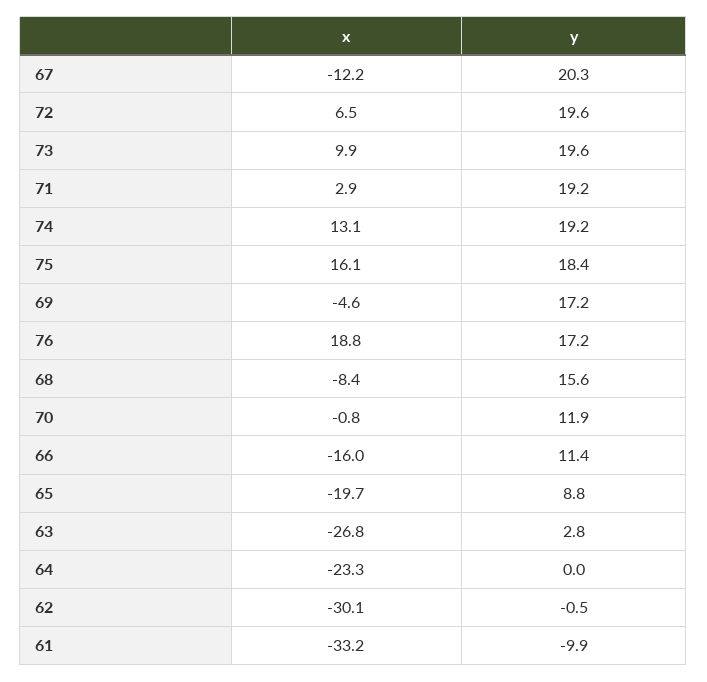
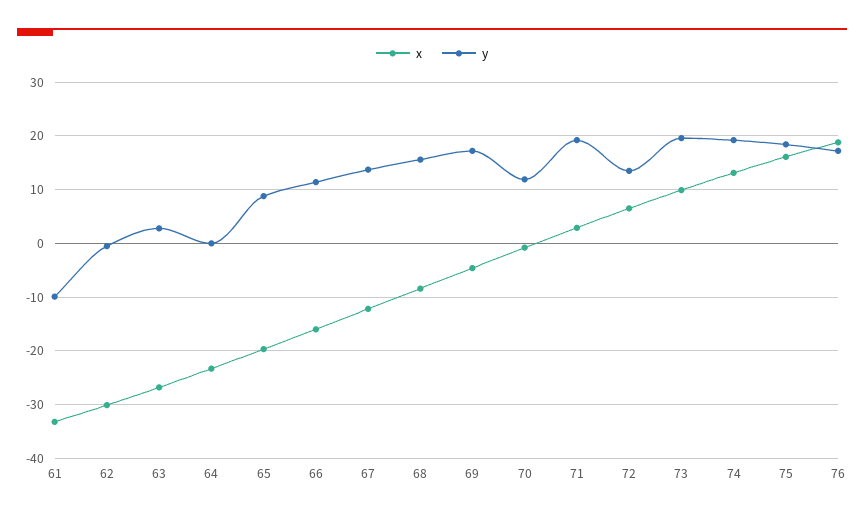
y, 67: 20.3 -> 14
y, 72: 19.6 -> 14

